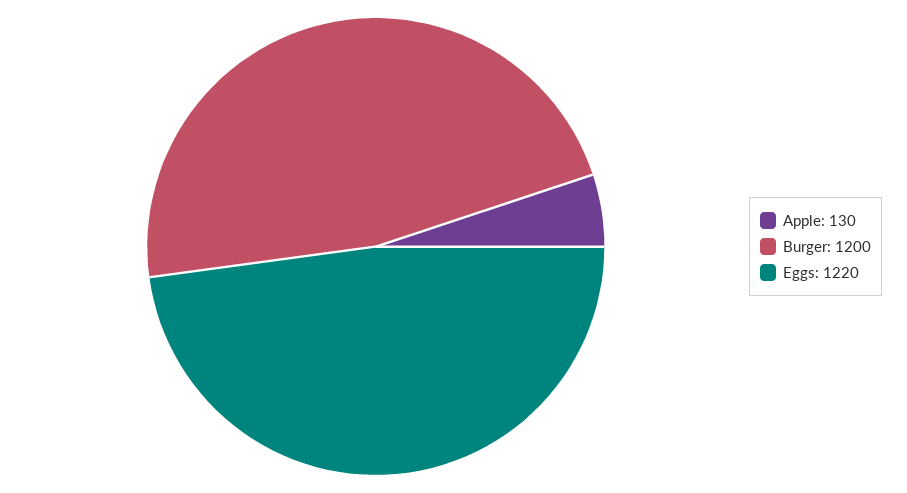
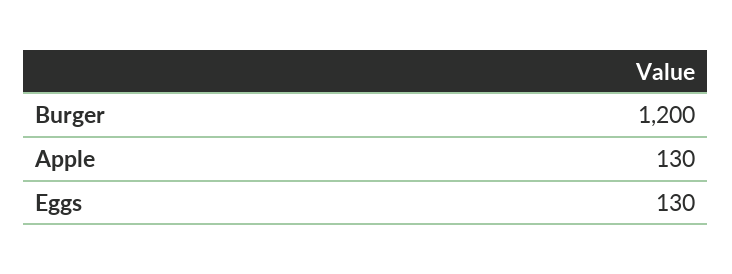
Eggs: 1220 -> 130

